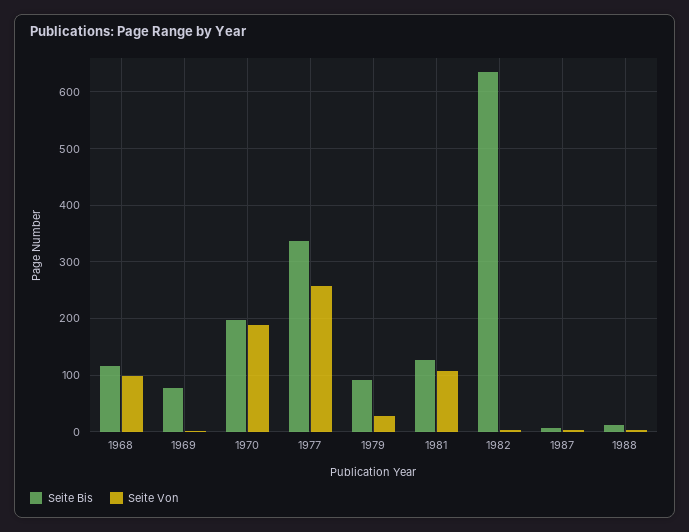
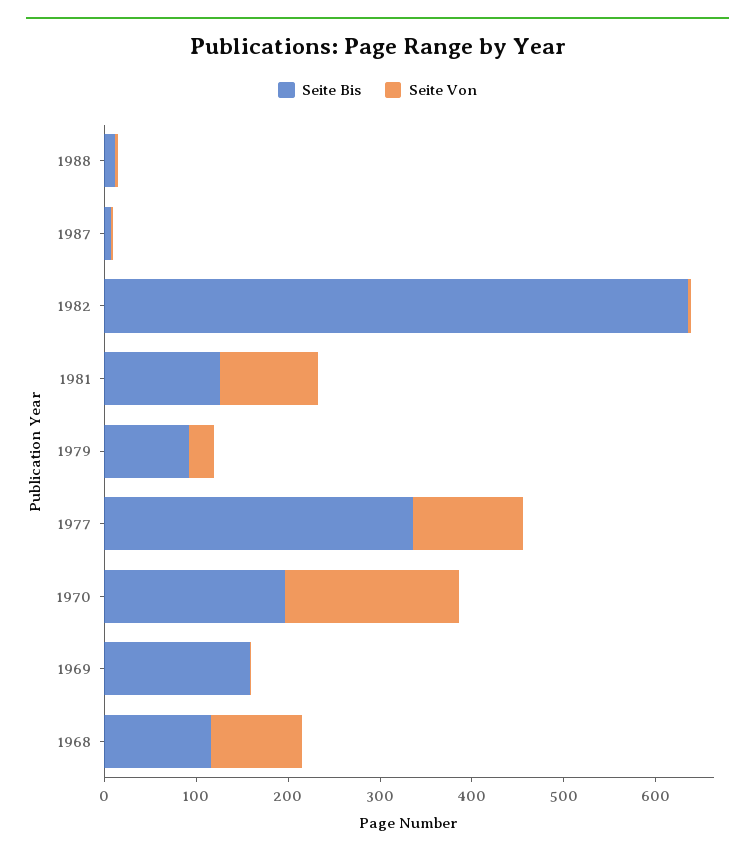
Seite Bis, 1969: 80 -> 160
Seite Von, 1977: 260 -> 120

